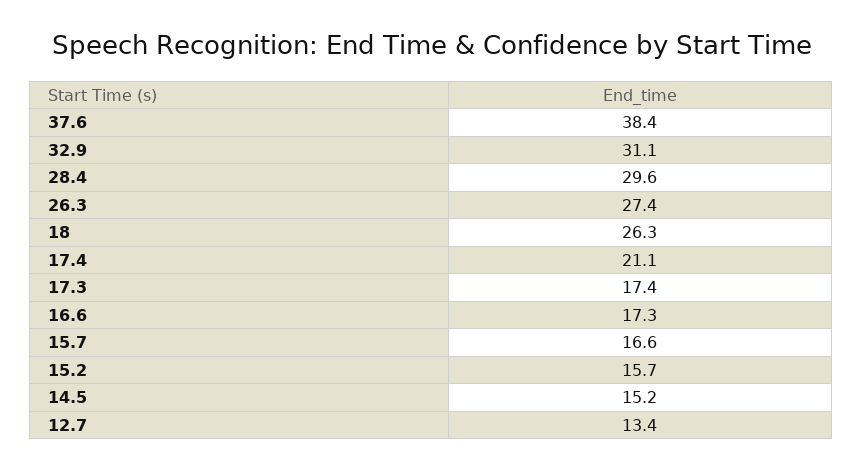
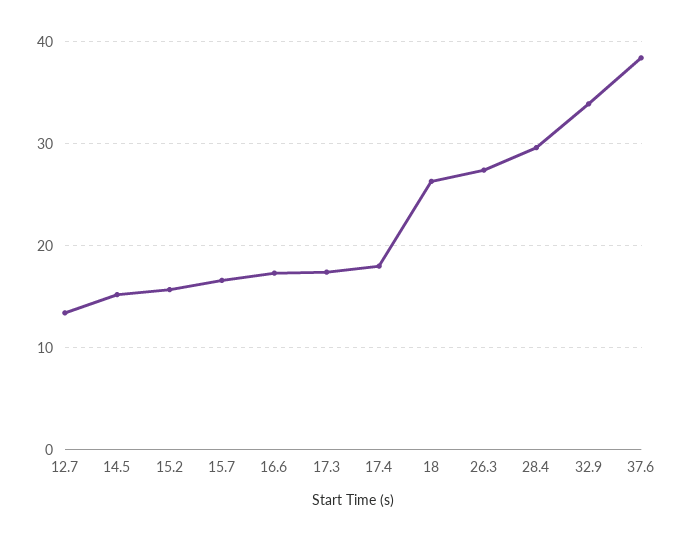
32.9: 31.1 -> 34
17.4: 21.1 -> 18

